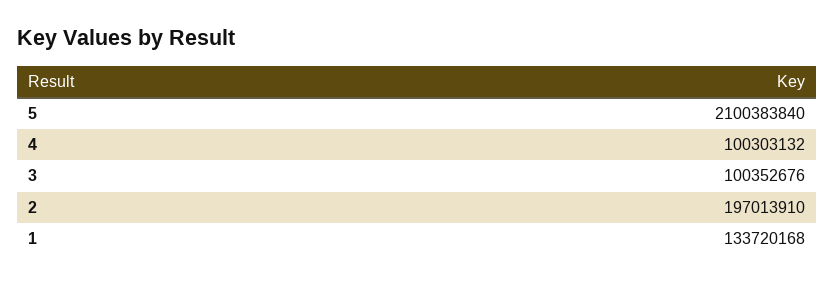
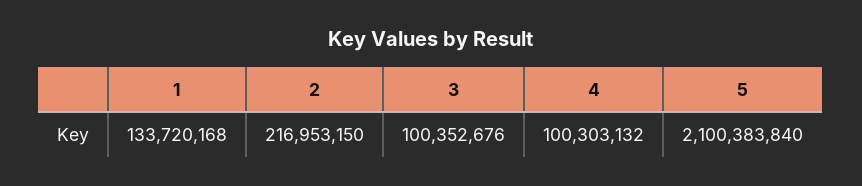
2: 197013910 -> 216953150

